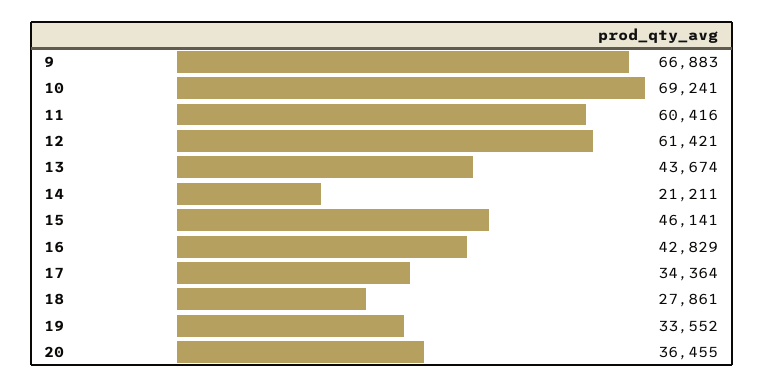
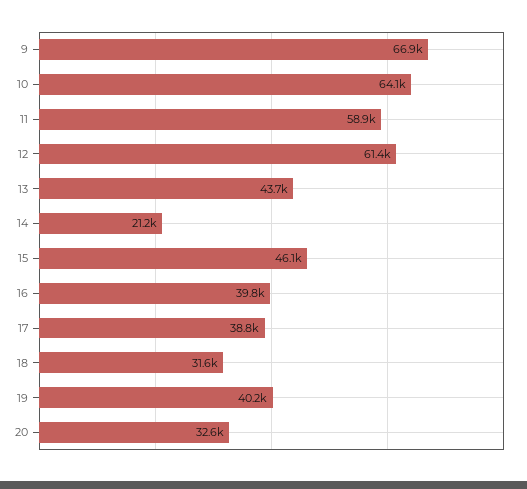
10: 69241 -> 64100
11: 60416 -> 58900
16: 42829 -> 39800
17: 34364 -> 38800
18: 27861 -> 31600
19: 33552 -> 40200
20: 36455 -> 32600

